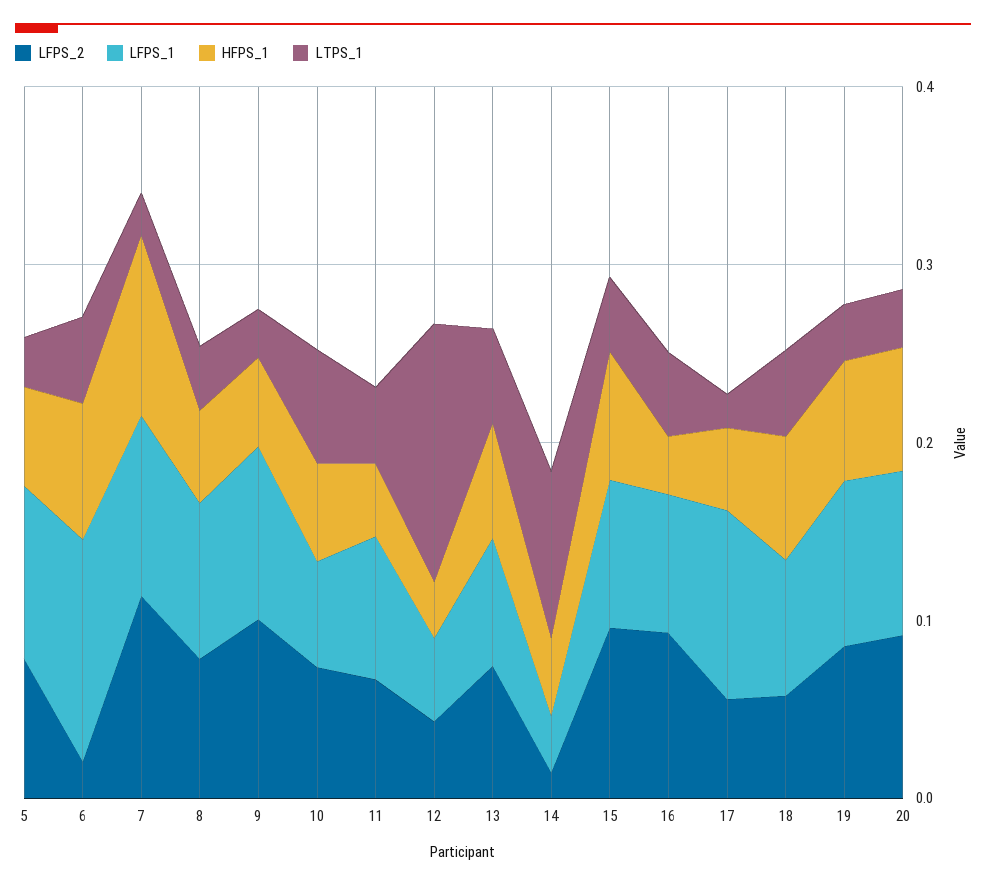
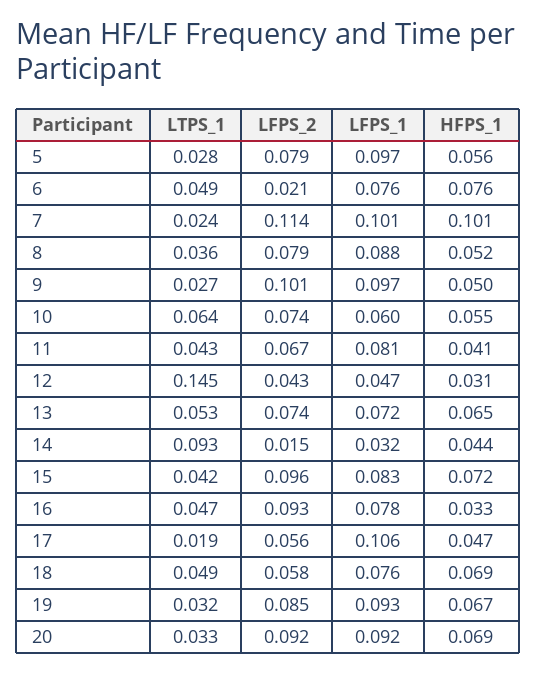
LFPS_1, 6: 0.12 -> 0.076

